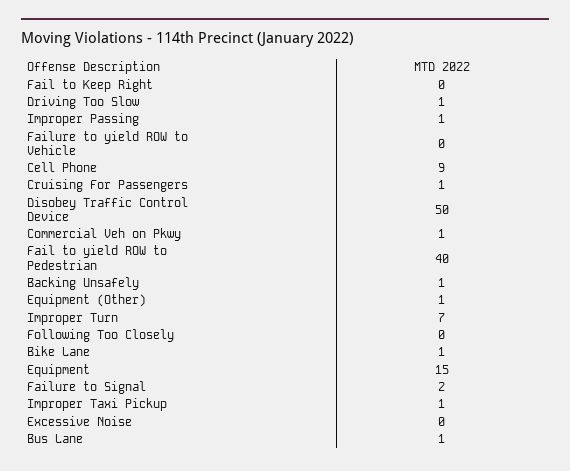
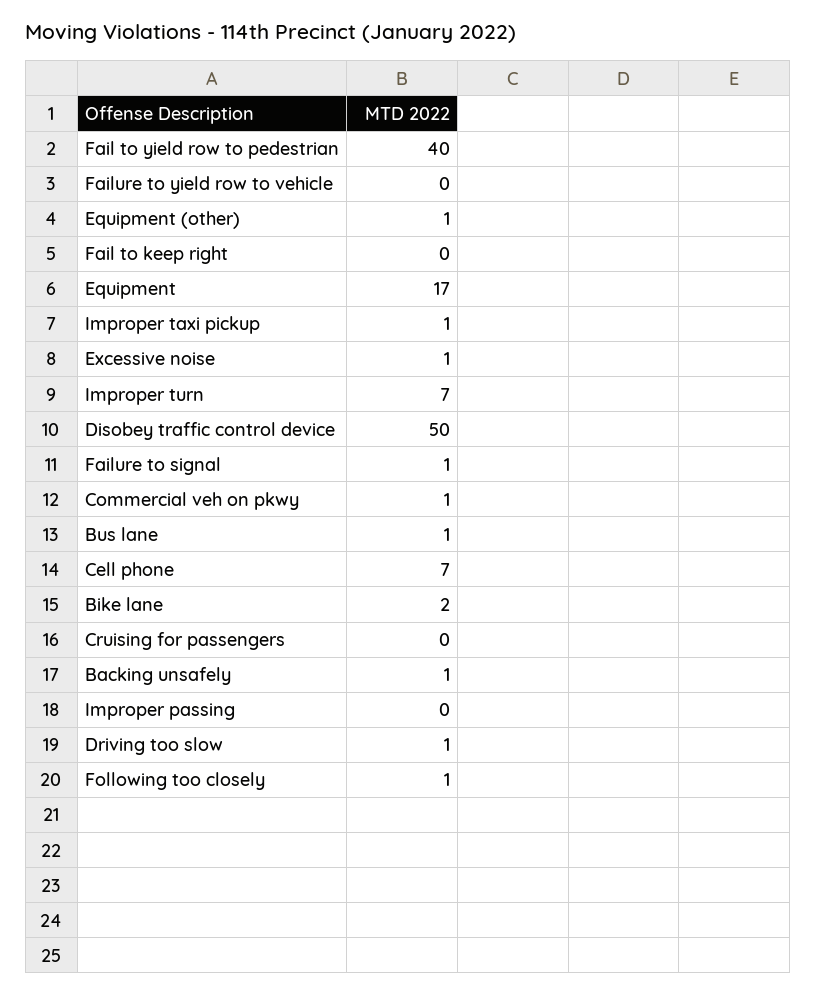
Improper Passing: 1 -> 0
Cell Phone: 9 -> 7
Cruising For Passengers: 1 -> 0
Following Too Closely: 0 -> 1
Bike Lane: 1 -> 2
Equipment: 15 -> 17
Failure to Signal: 2 -> 1
Excessive Noise: 0 -> 1

